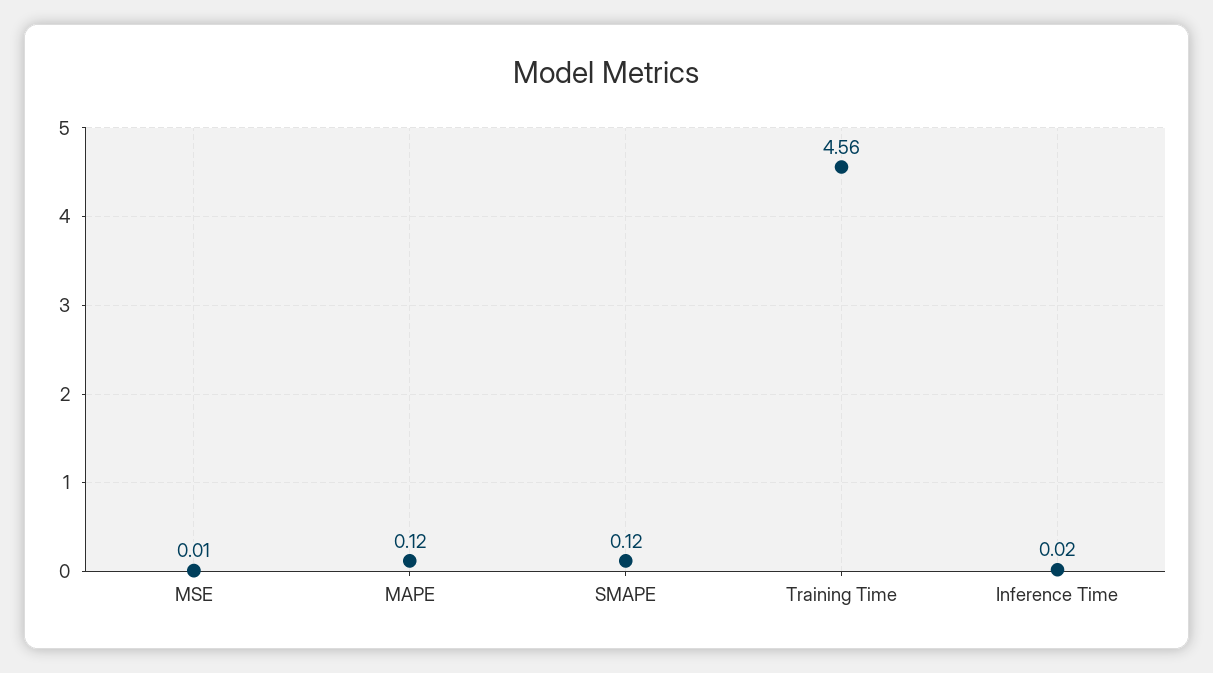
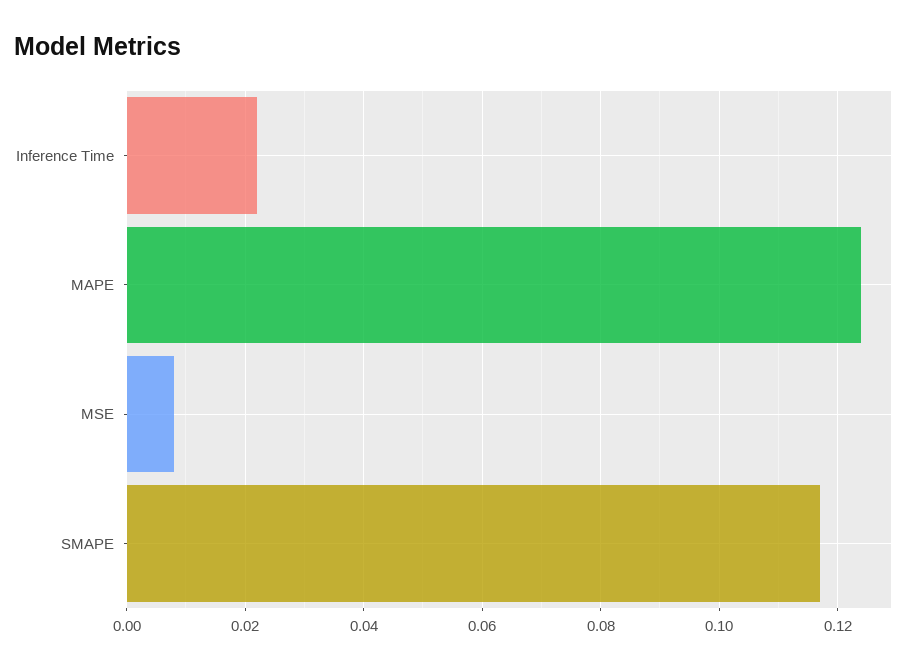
Training Time: 4.56 -> none

